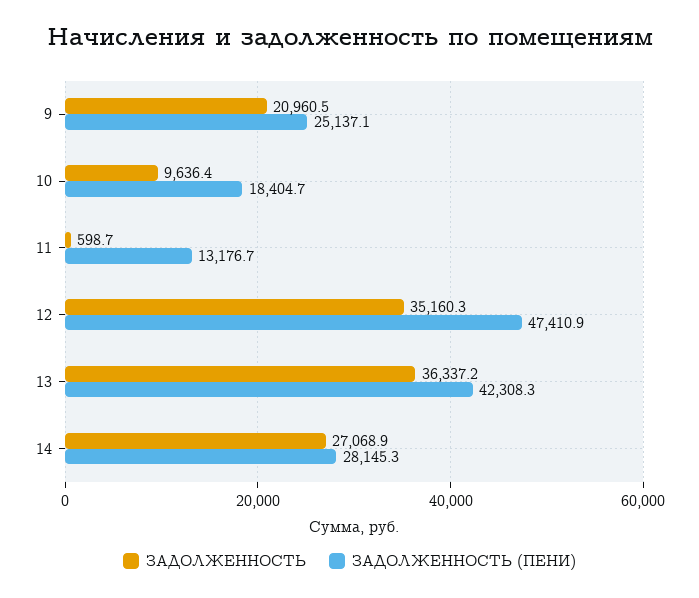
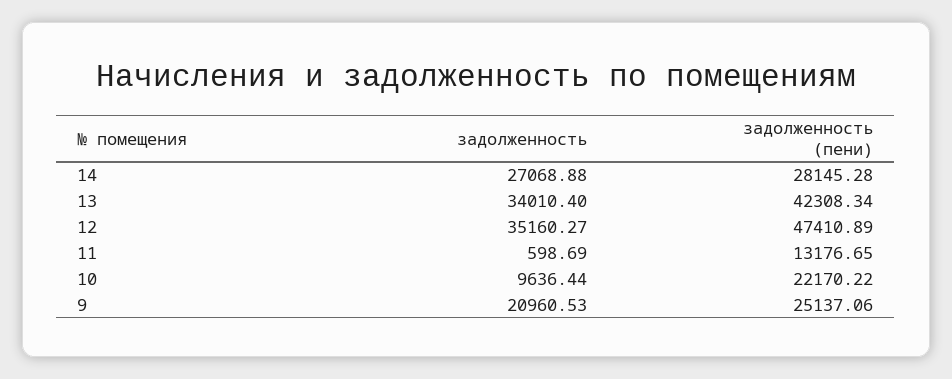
ЗАДОЛЖЕННОСТЬ (ПЕНИ), 10: 18404.7 -> 22170.22
ЗАДОЛЖЕННОСТЬ, 13: 36337.2 -> 34010.4

